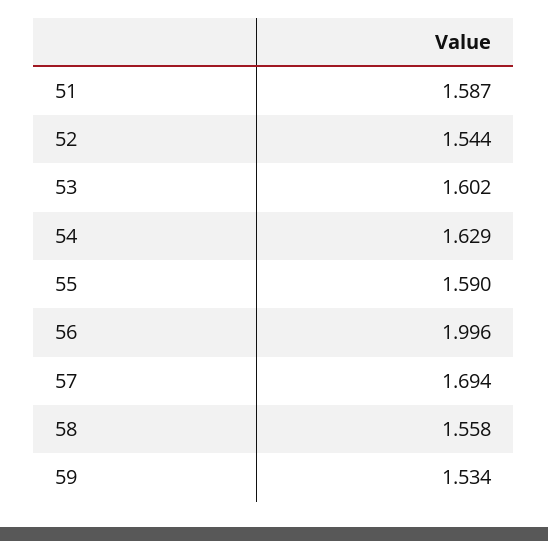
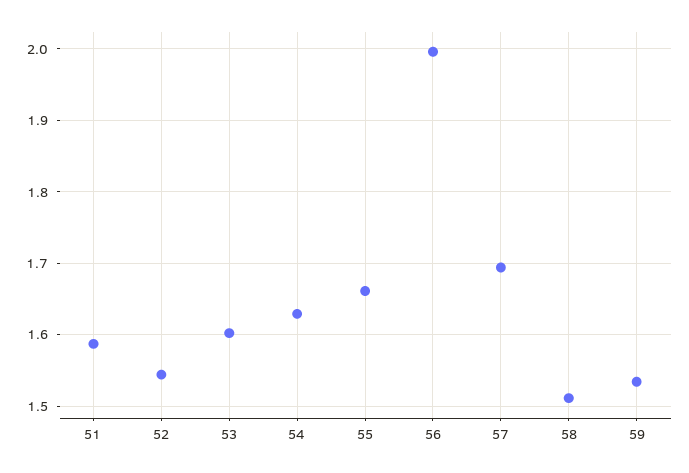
55: 1.59 -> 1.66
58: 1.558 -> 1.51

